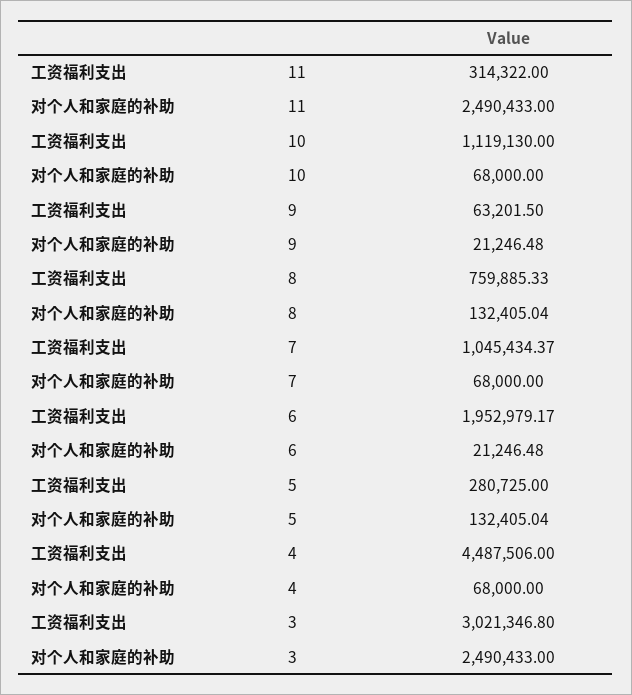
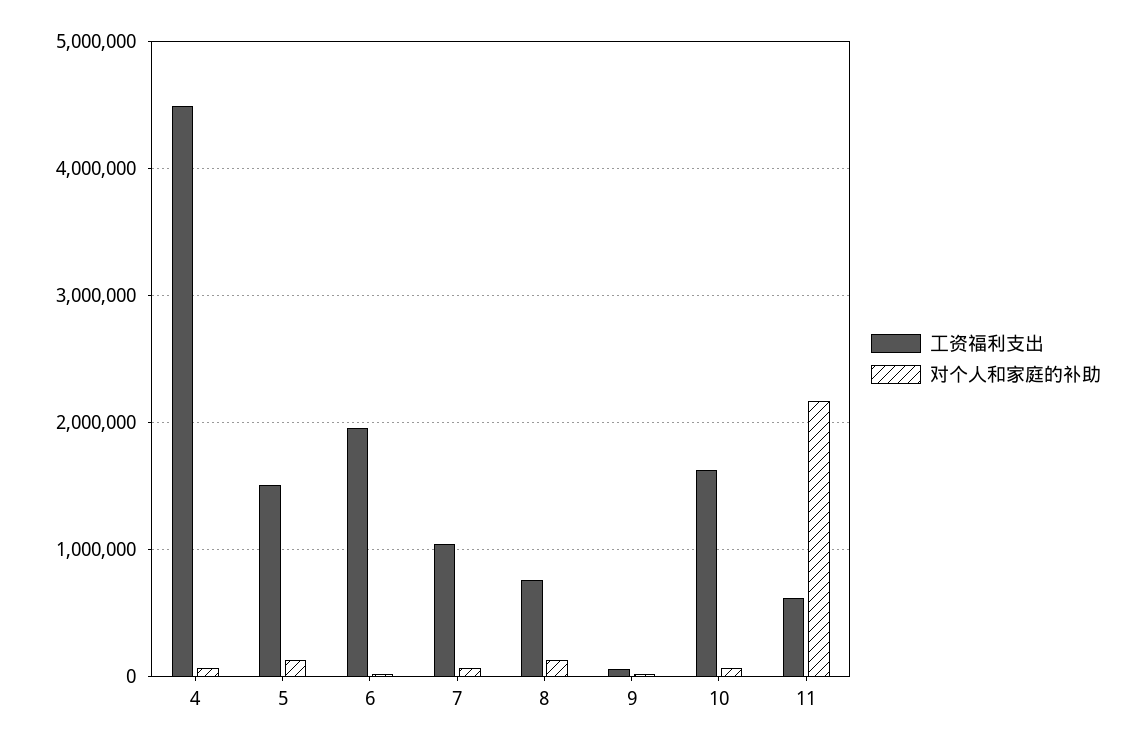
工资福利支出, 11: 314322 -> 600000
对个人和家庭的补助, 11: 2490433 -> 2200000
工资福利支出, 10: 1119130 -> 1600000
工资福利支出, 5: 280725 -> 1500000
工资福利支出, 3: 3021346.8 -> none
对个人和家庭的补助, 3: 2490433 -> none

